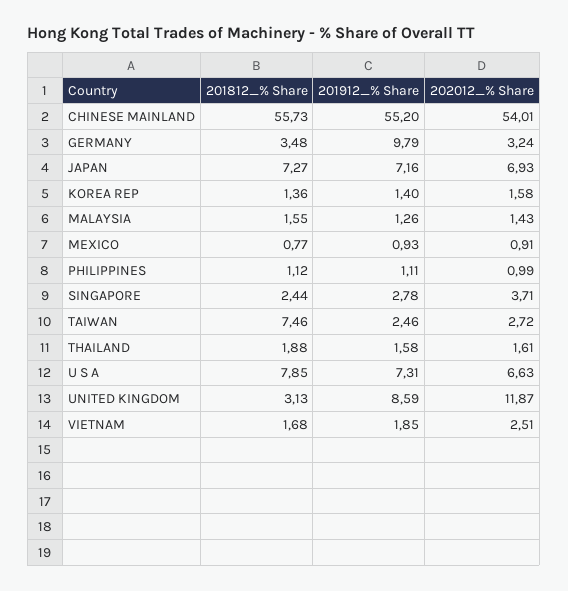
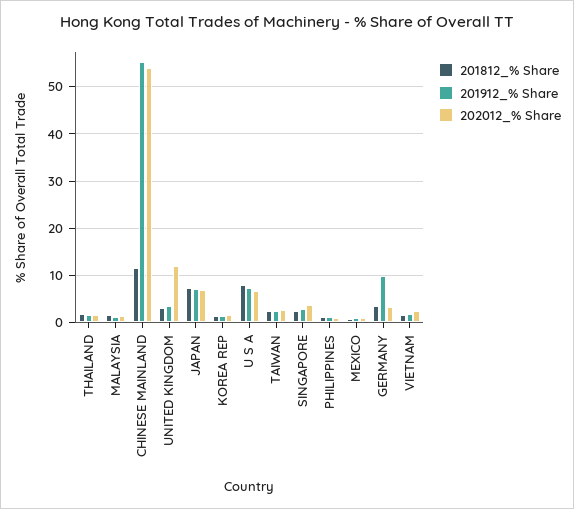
201812_% Share, CHINESE MAINLAND: 55.73 -> 12
201812_% Share, TAIWAN: 7.46 -> 2
201912_% Share, UNITED KINGDOM: 8.59 -> 4

